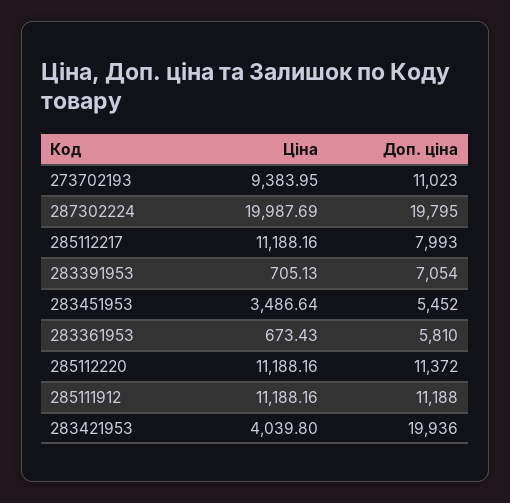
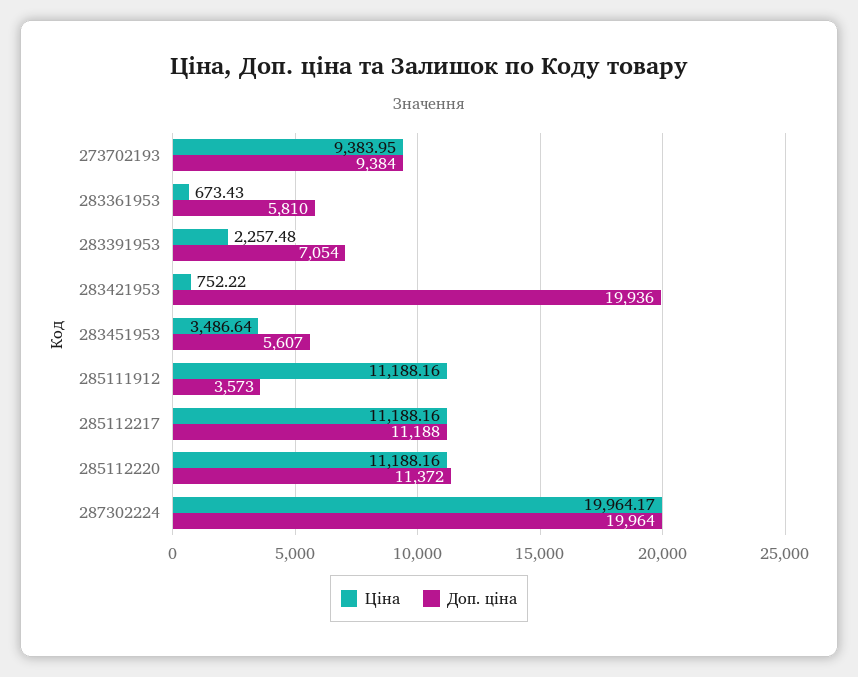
Доп. ціна, 273702193: 11023 -> 9384
Ціна, 287302224: 19987.69 -> 19964.17
Доп. ціна, 287302224: 19795 -> 19964
Доп. ціна, 285112217: 7993 -> 11188
Ціна, 283391953: 705.13 -> 2257.48
Доп. ціна, 283451953: 5452 -> 5607
Доп. ціна, 285111912: 11188 -> 3573
Ціна, 283421953: 4039.8 -> 752.22

